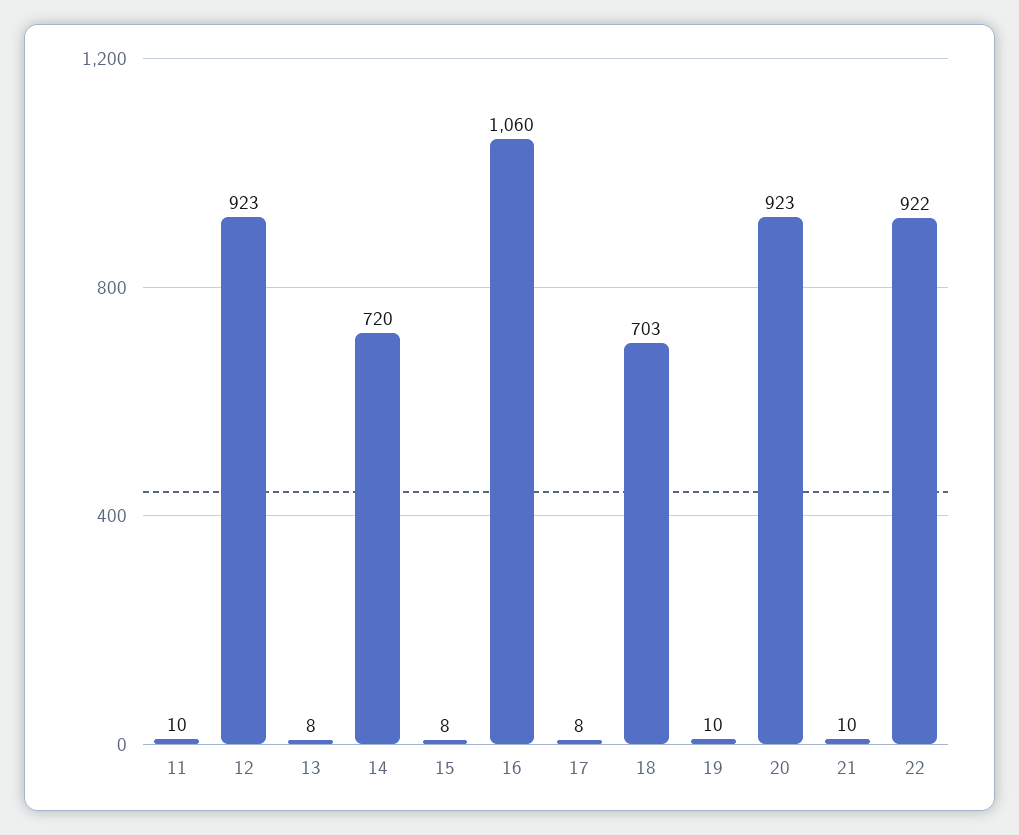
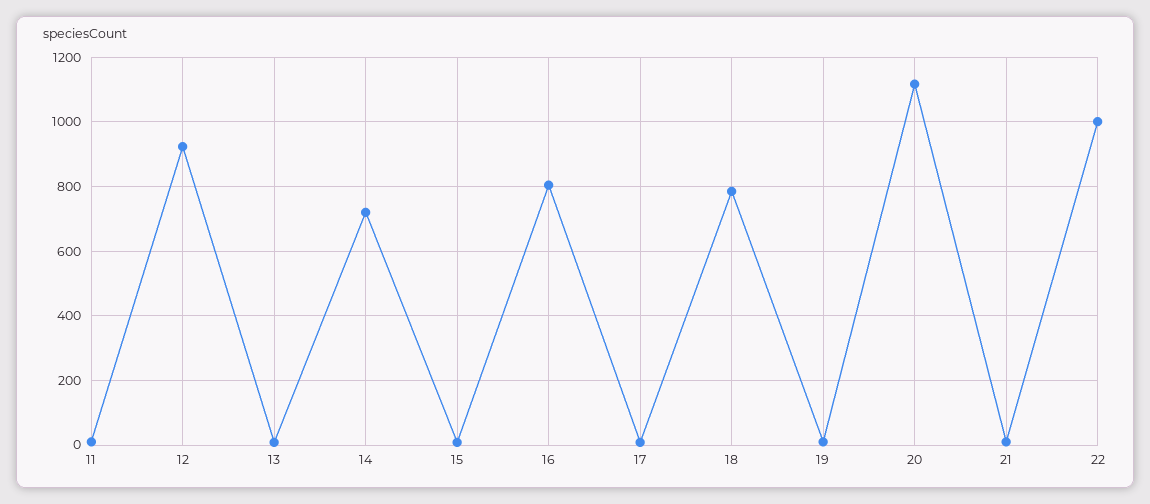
16: 1060 -> 800
18: 703 -> 780
20: 923 -> 1120
22: 922 -> 1000

